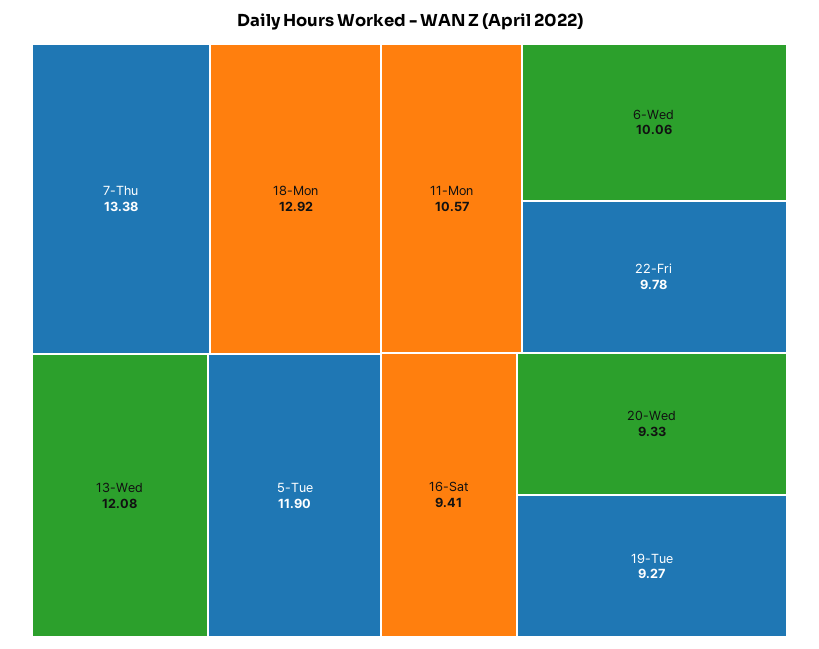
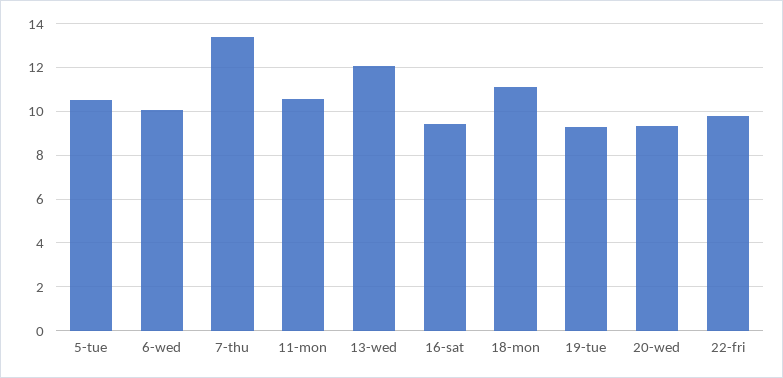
18-Mon: 12.92 -> 11
5-Tue: 11.9 -> 10.5

